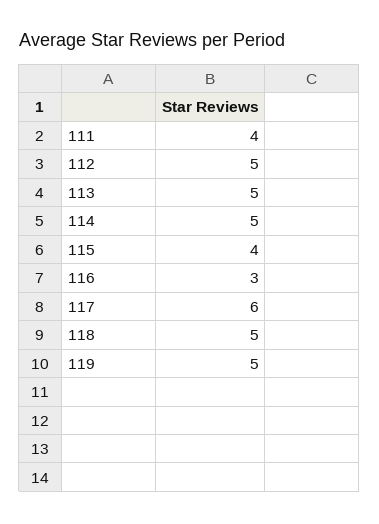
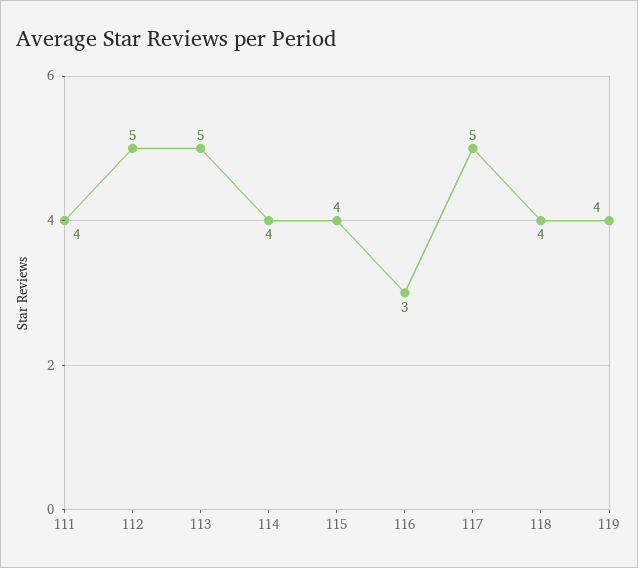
114: 5 -> 4
117: 6 -> 5
118: 5 -> 4
119: 5 -> 4

